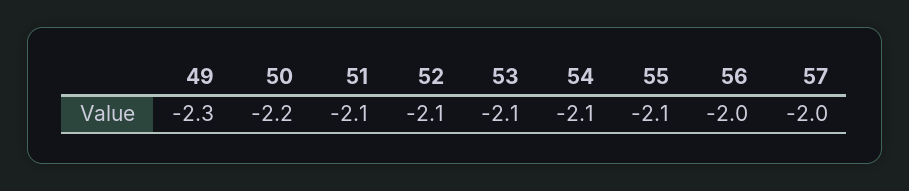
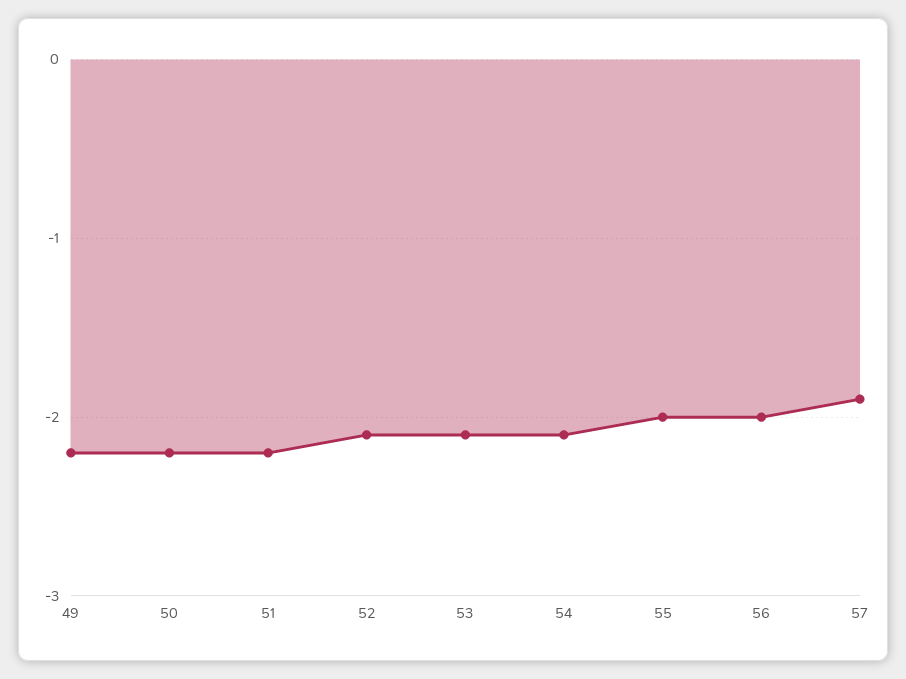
49: -2.3 -> -2.2
51: -2.1 -> -2.2
55: -2.1 -> -2
57: -2 -> -1.9

